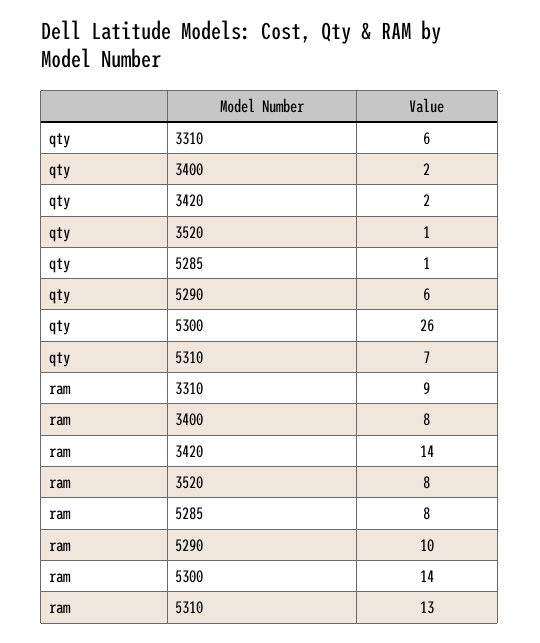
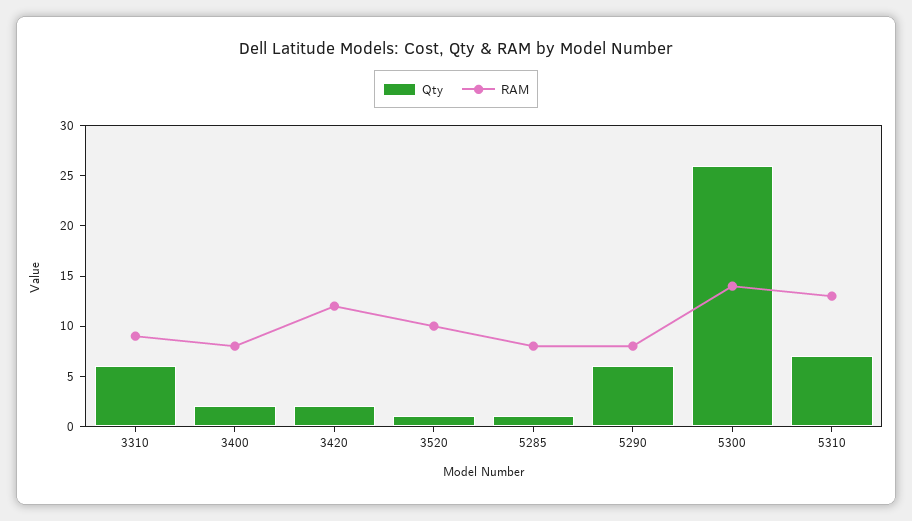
ram, 3420: 14 -> 12
ram, 3520: 8 -> 10
ram, 5290: 10 -> 8

